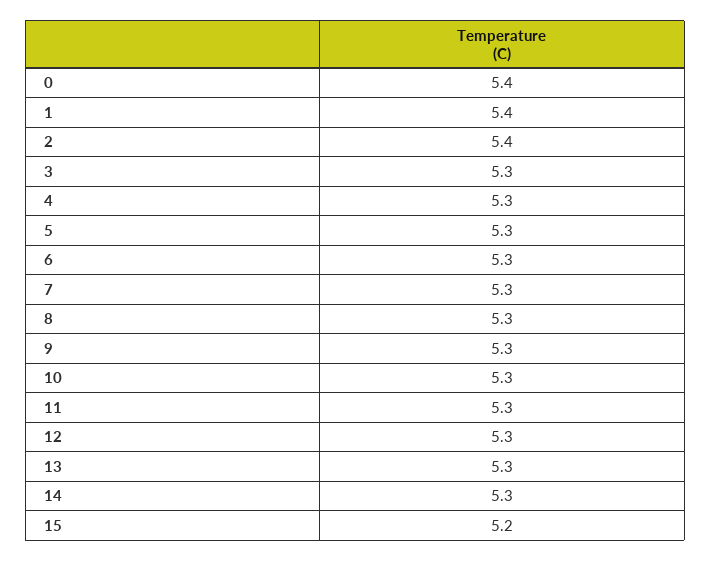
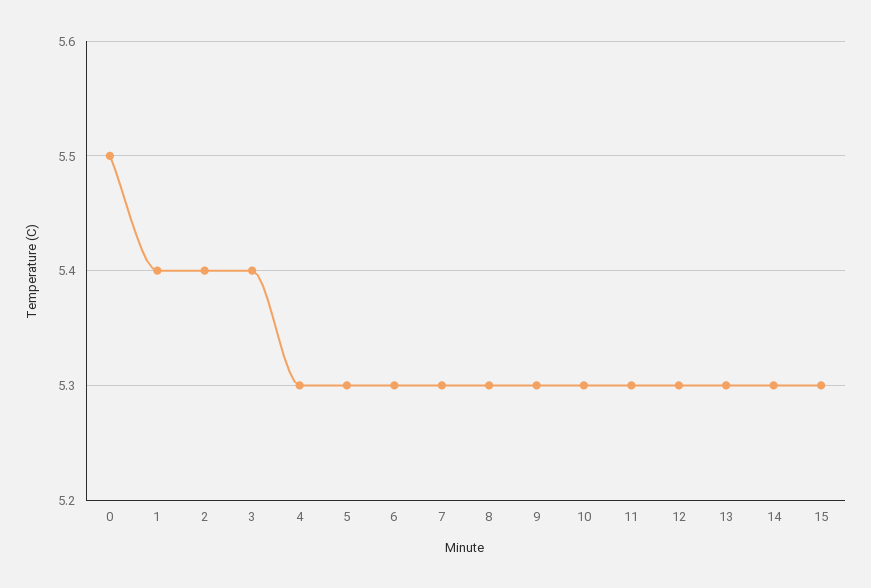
0: 5.4 -> 5.5
3: 5.3 -> 5.4
15: 5.2 -> 5.3

